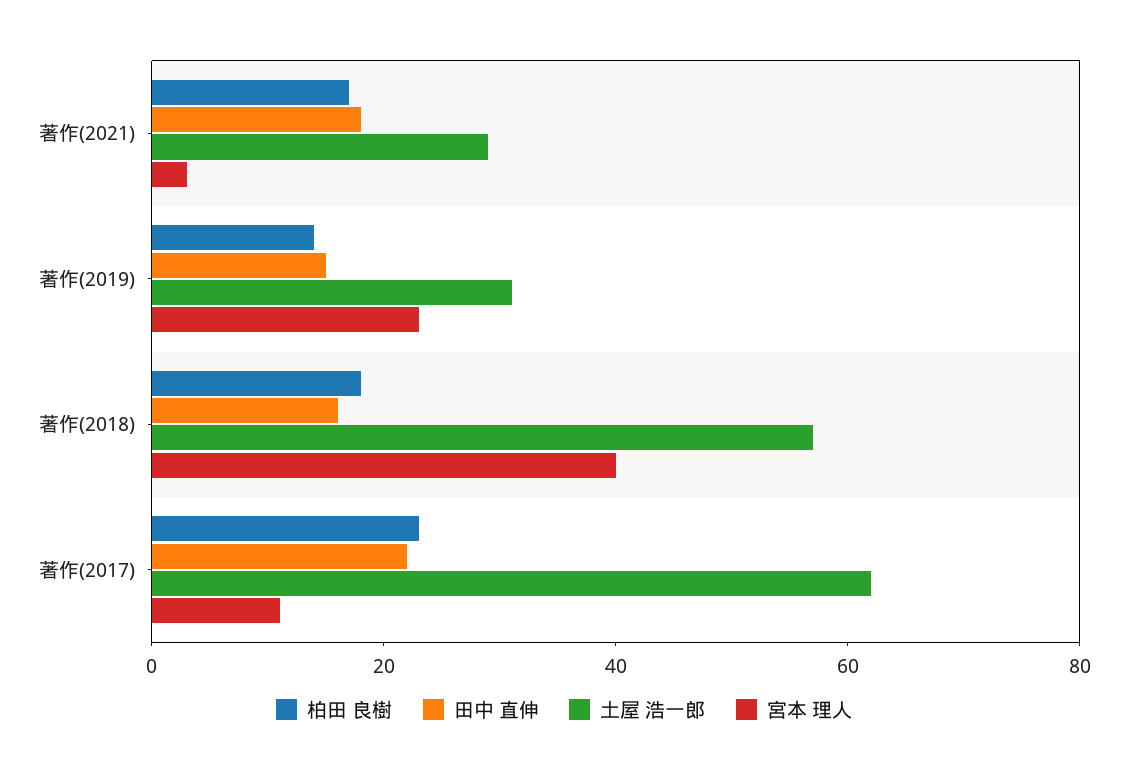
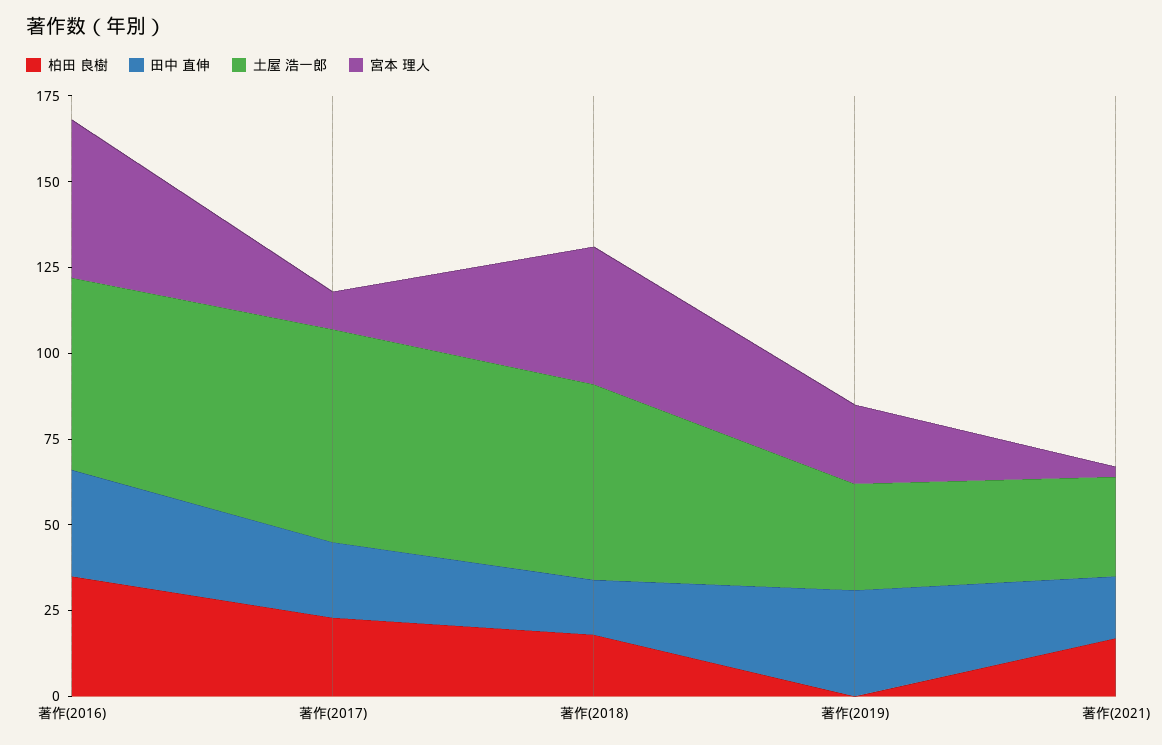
柏田 良樹, 著作(2019): 15 -> 0
田中 直伸, 著作(2019): 15 -> 30
柏田 良樹, 著作(2016): none -> 35
田中 直伸, 著作(2016): none -> 30
土屋 浩一郎, 著作(2016): none -> 55
宮本 理人, 著作(2016): none -> 45

